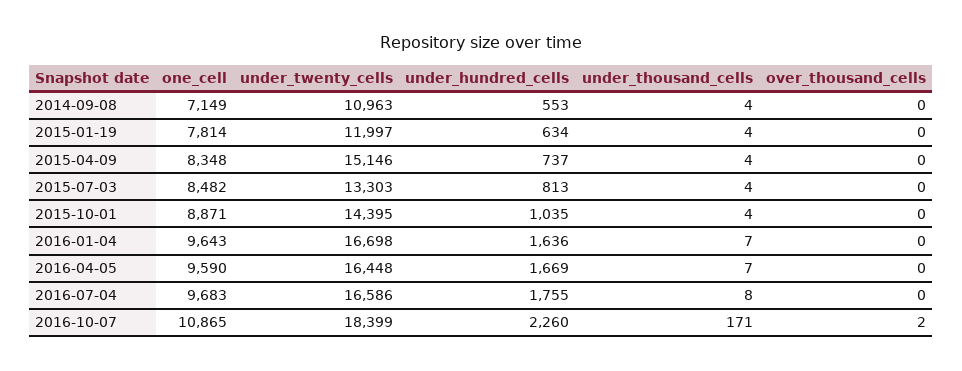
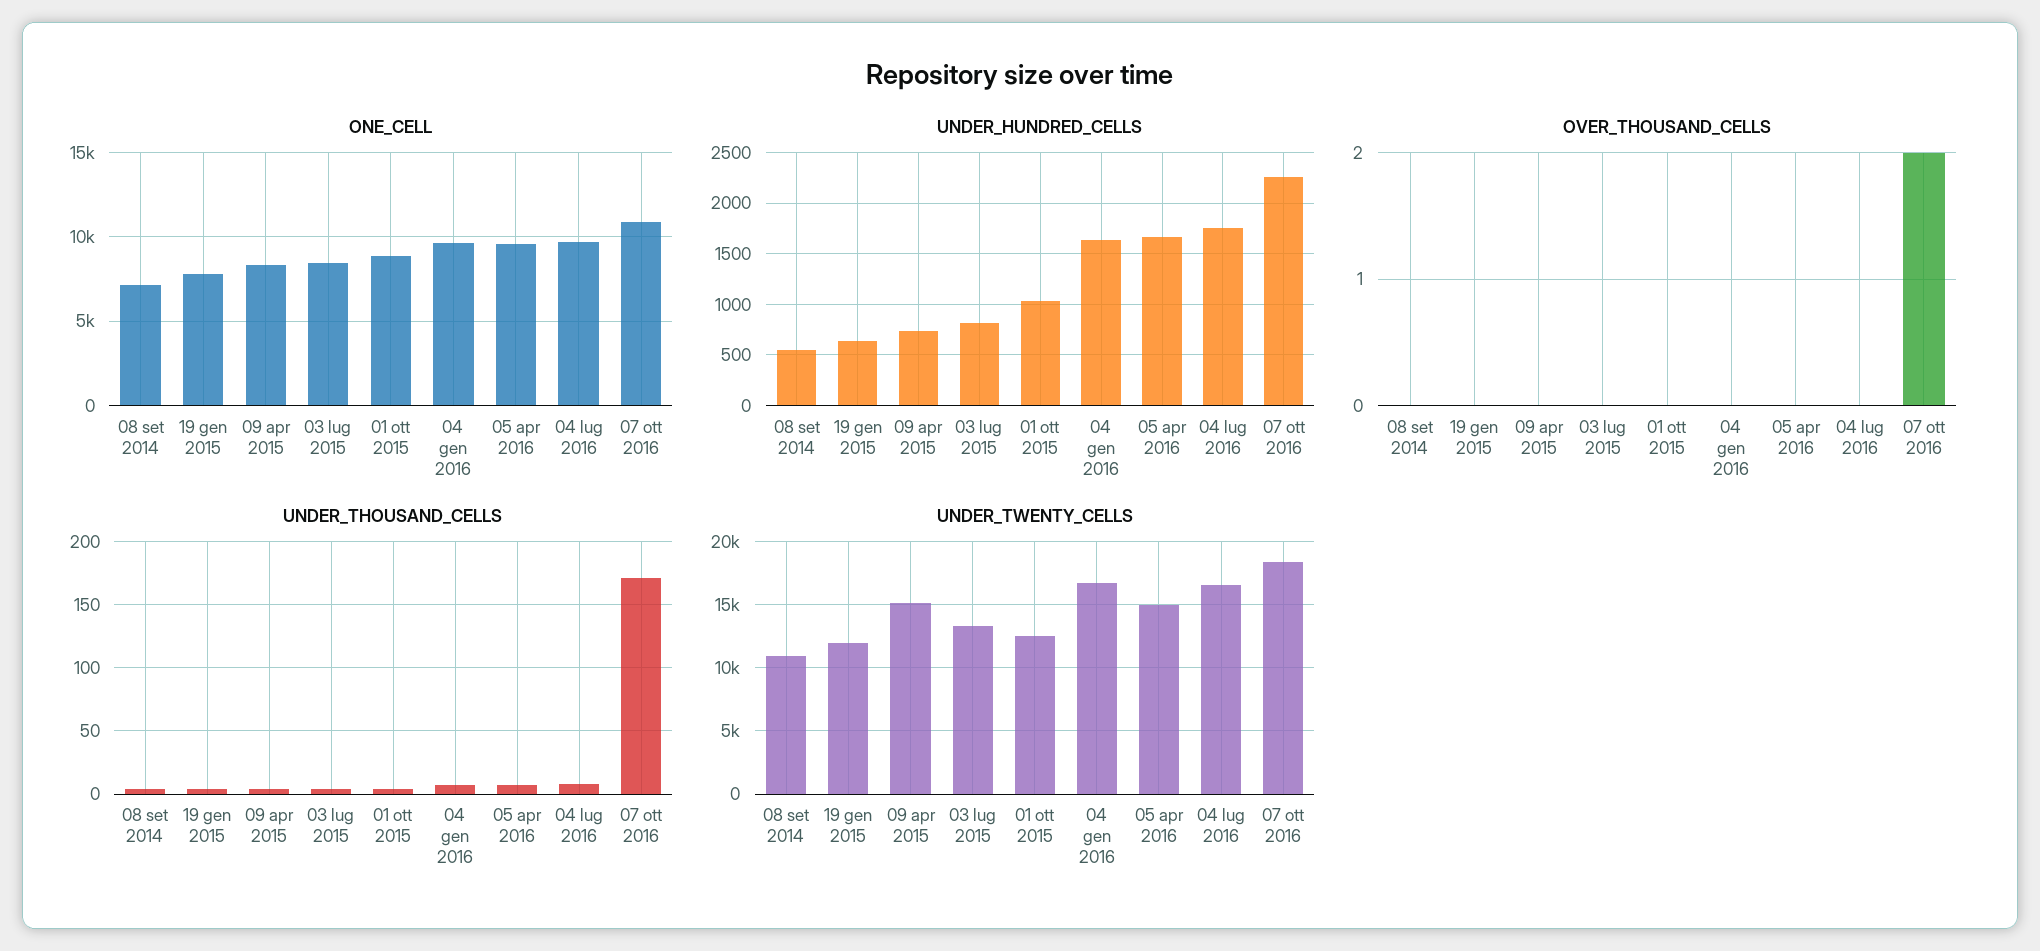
under_twenty_cells, 2015-10-01: 14395 -> 12500
under_twenty_cells, 2016-04-05: 16448 -> 15000

